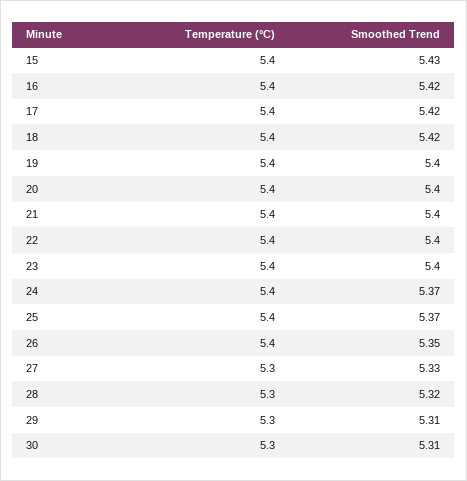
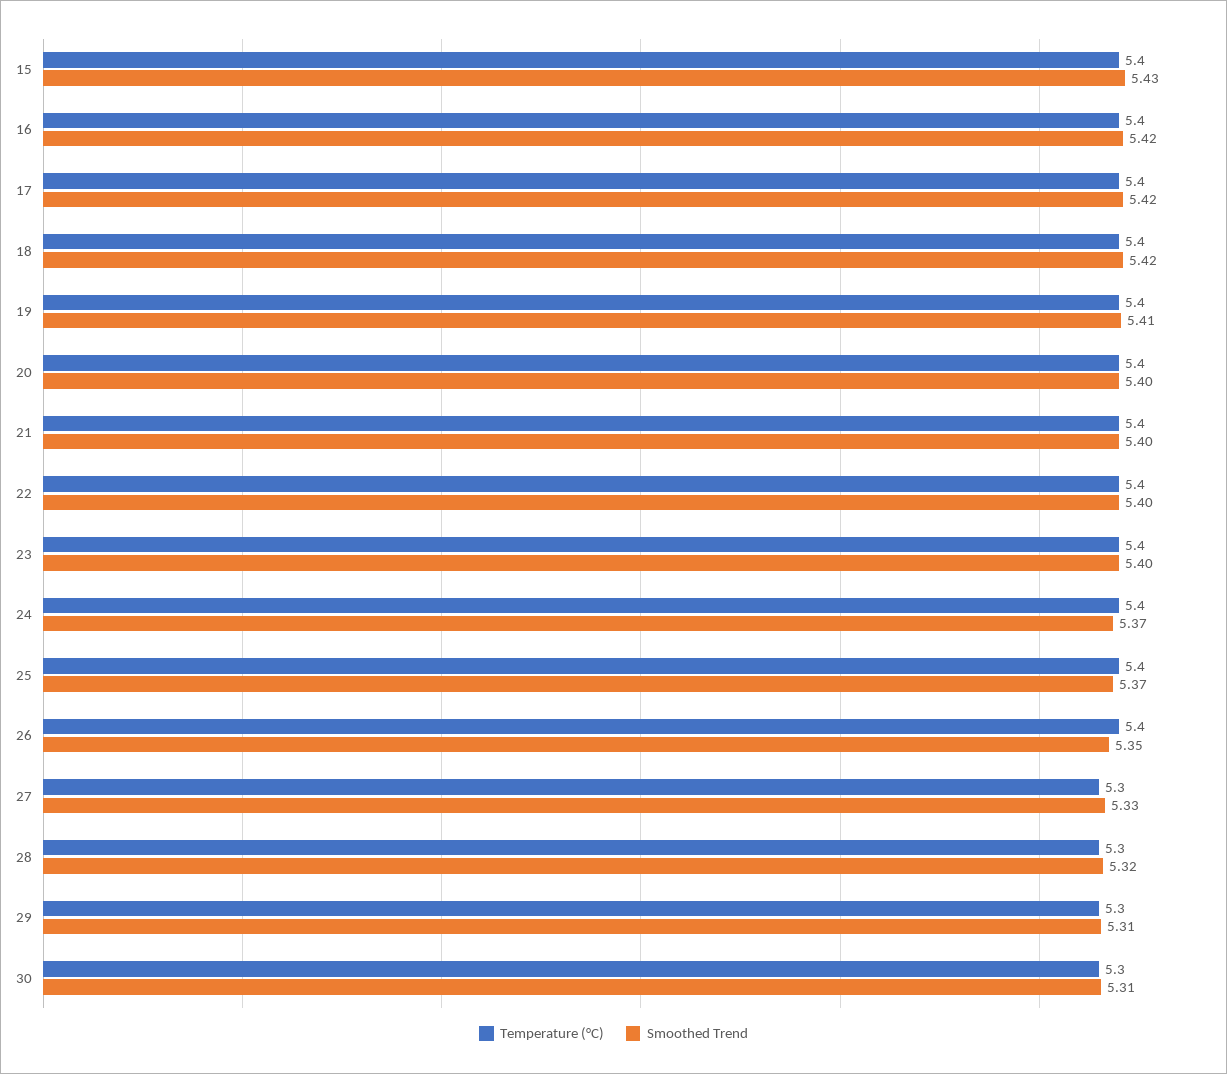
Smoothed Trend, 19: 5.4 -> 5.41

